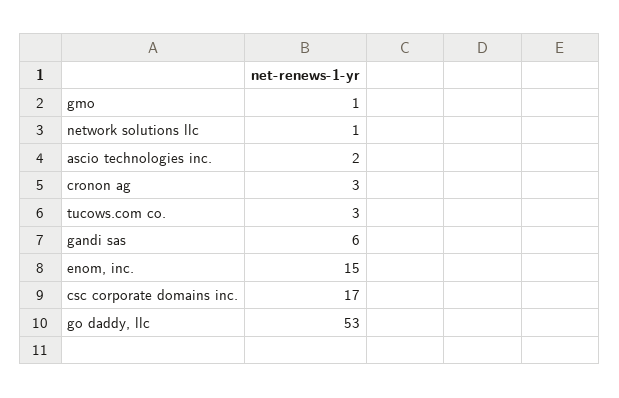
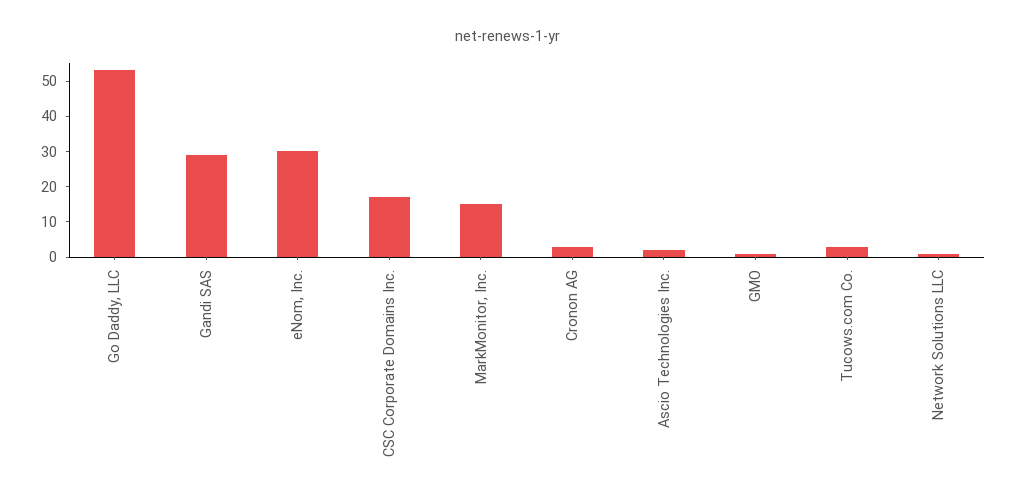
gandi sas: 6 -> 30
enom, inc.: 15 -> 30
MarkMonitor, Inc.: none -> 15

